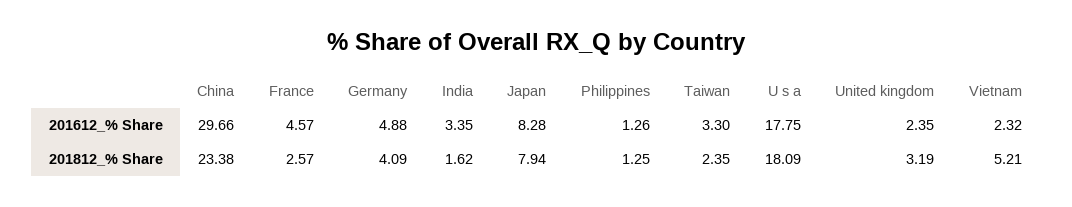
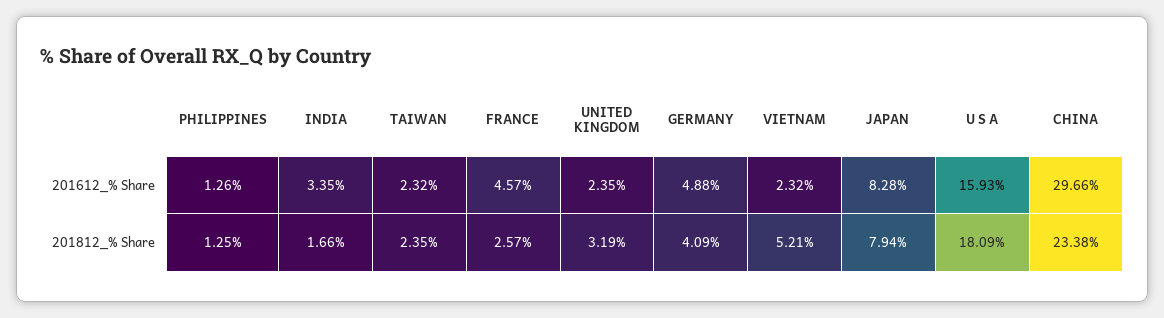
Taiwan, 201612_% Share: 3.3 -> 2.32
U s a, 201612_% Share: 17.75 -> 15.93
India, 201812_% Share: 1.62 -> 1.66

